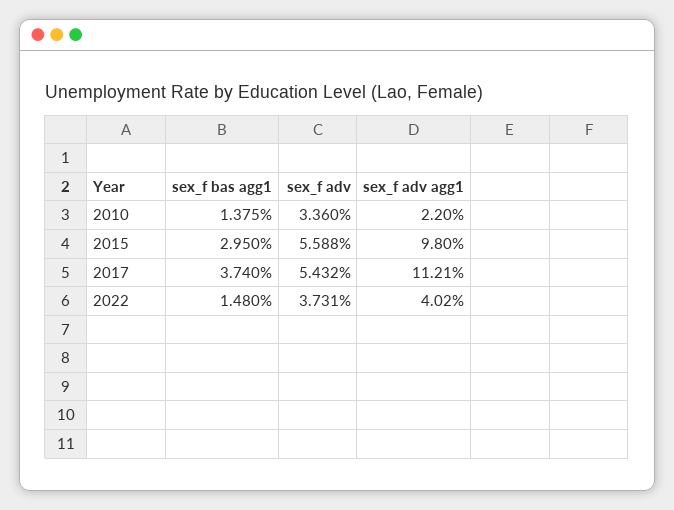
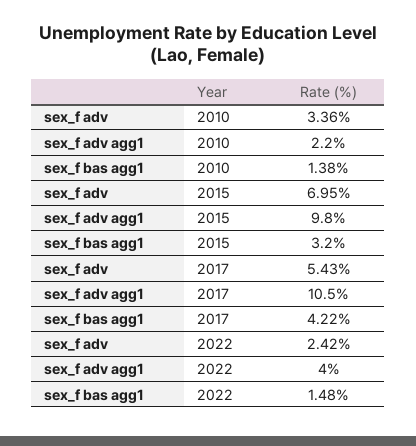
sex_f bas agg1, 2015: 2.95 -> 3.2
sex_f adv, 2015: 5.588 -> 6.95
sex_f bas agg1, 2017: 3.74 -> 4.22
sex_f adv agg1, 2017: 11.21 -> 10.5
sex_f adv, 2022: 3.731 -> 2.42

